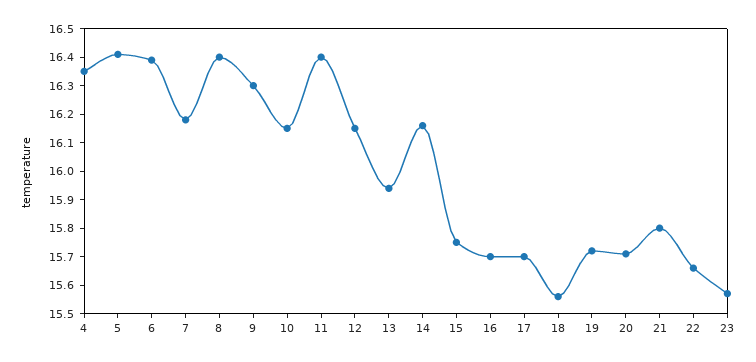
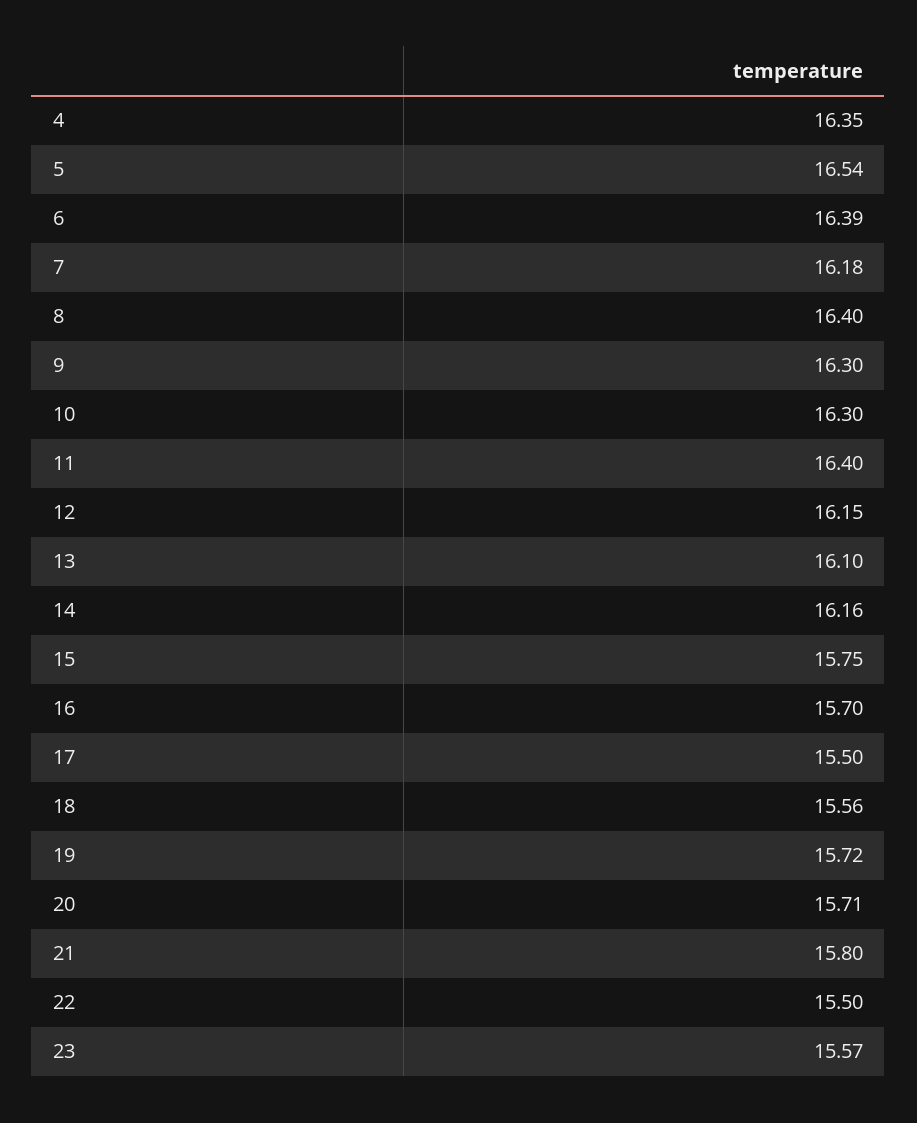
5: 16.4 -> 16.54
10: 16.15 -> 16.3
13: 15.95 -> 16.1
17: 15.7 -> 15.5
22: 15.65 -> 15.5

